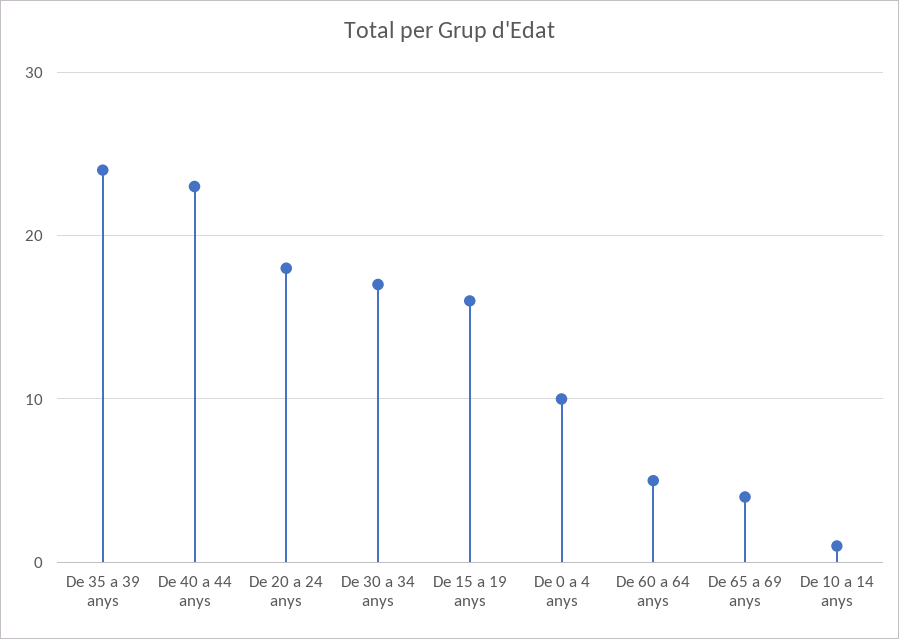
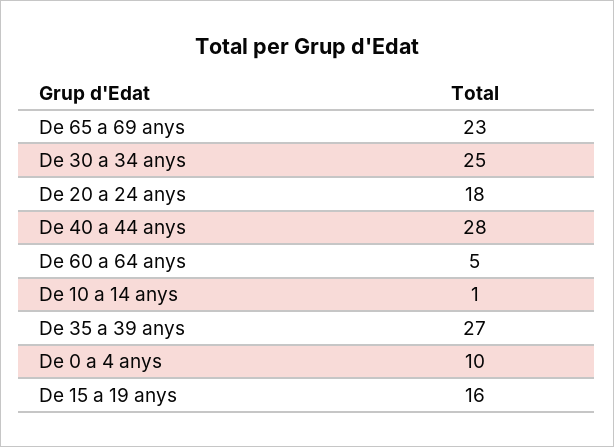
De 35 a 39 anys: 24 -> 27
De 40 a 44 anys: 23 -> 28
De 30 a 34 anys: 17 -> 25
De 65 a 69 anys: 4 -> 23

